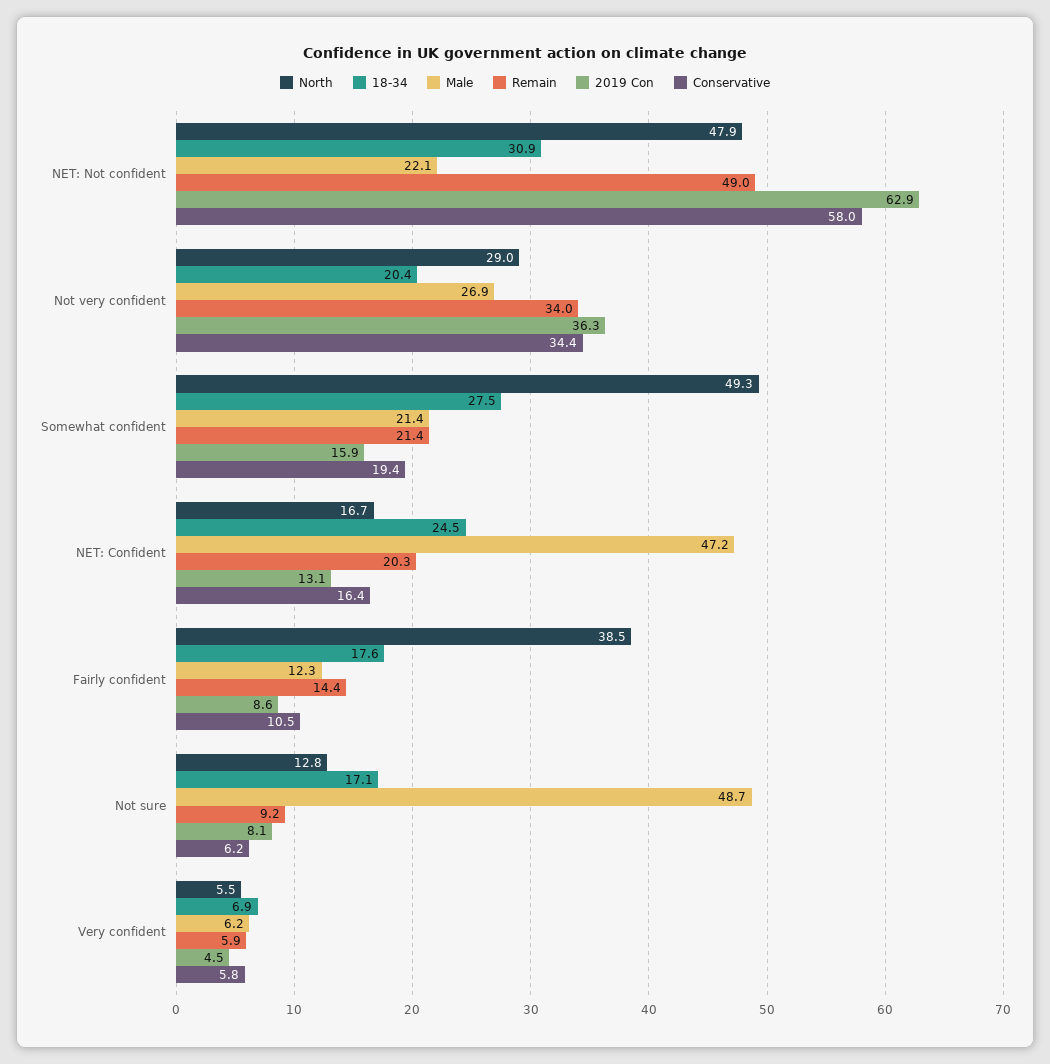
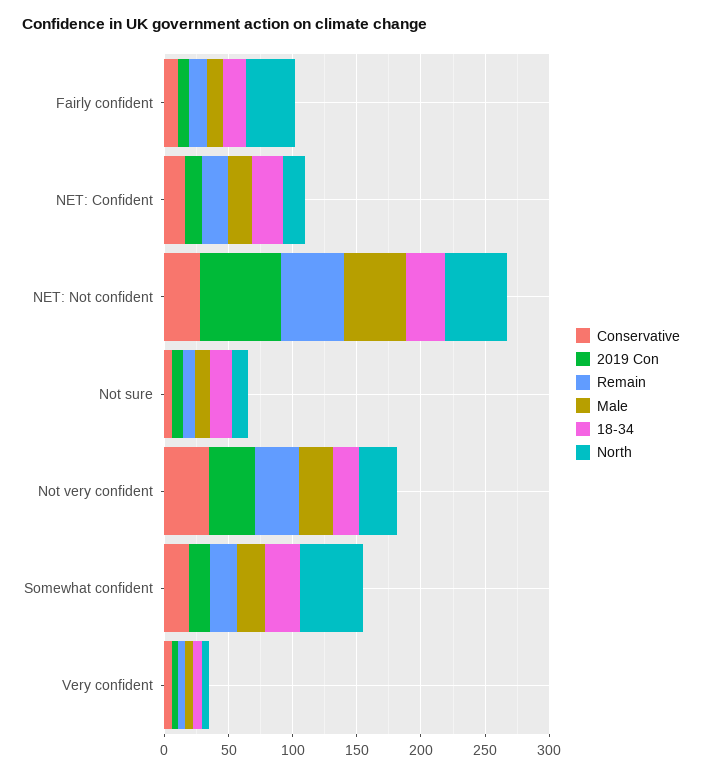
Male, NET: Not confident: 22.1 -> 50
Conservative, NET: Not confident: 58 -> 30
Male, NET: Confident: 47.2 -> 20
Male, Not sure: 48.7 -> 10

